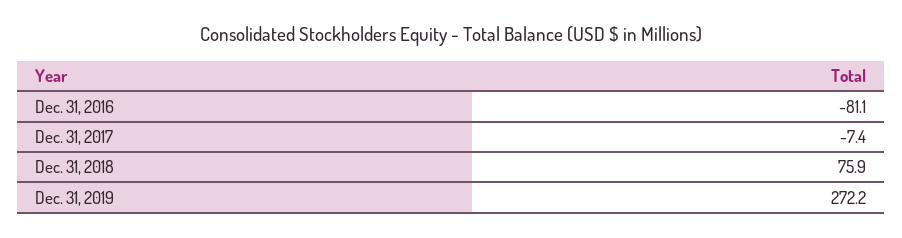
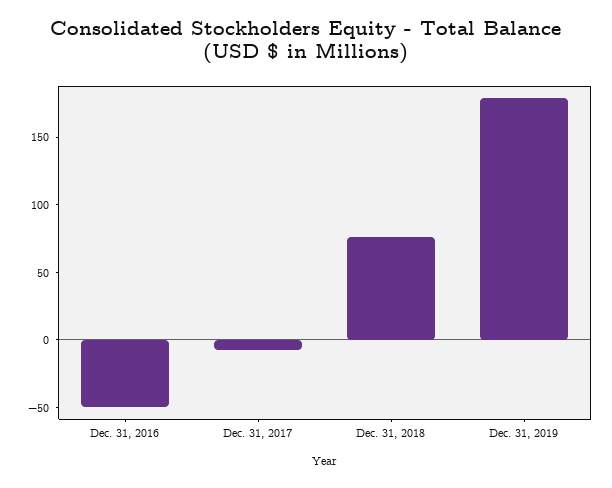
Dec. 31, 2016: -81.1 -> -50
Dec. 31, 2019: 272.2 -> 180

